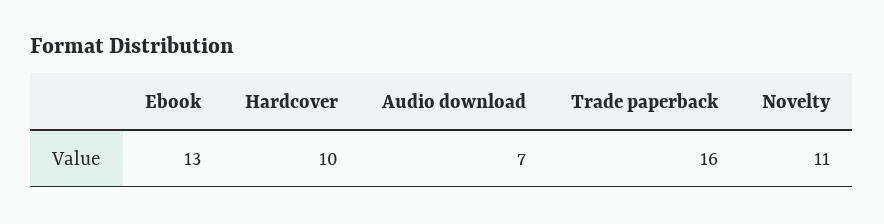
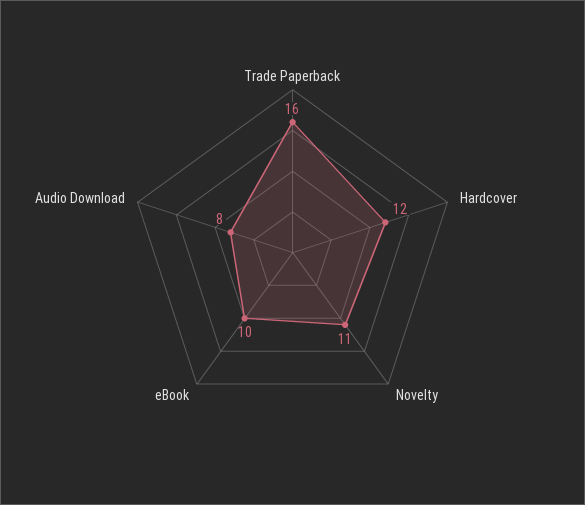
Ebook: 13 -> 10
Hardcover: 10 -> 12
Audio download: 7 -> 8

